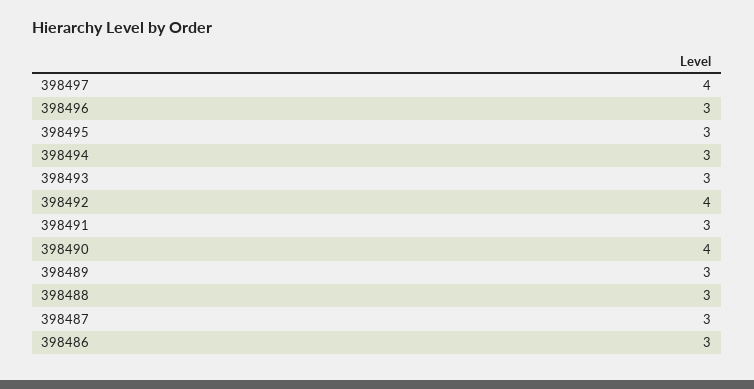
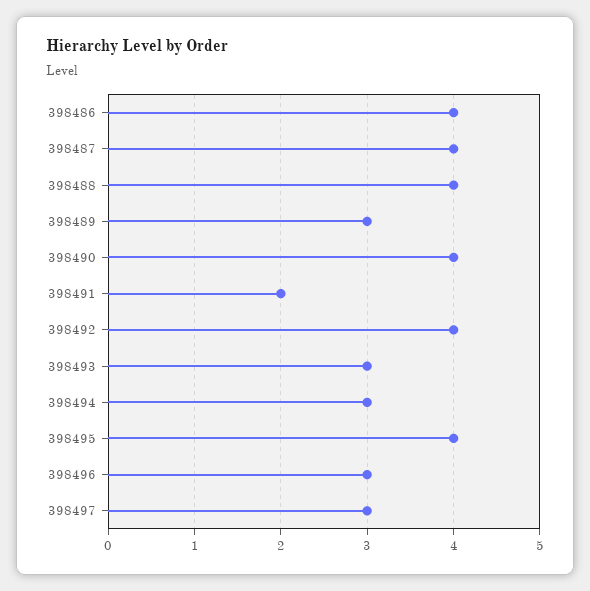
398497: 4 -> 3
398495: 3 -> 4
398491: 3 -> 2
398488: 3 -> 4
398487: 3 -> 4
398486: 3 -> 4

